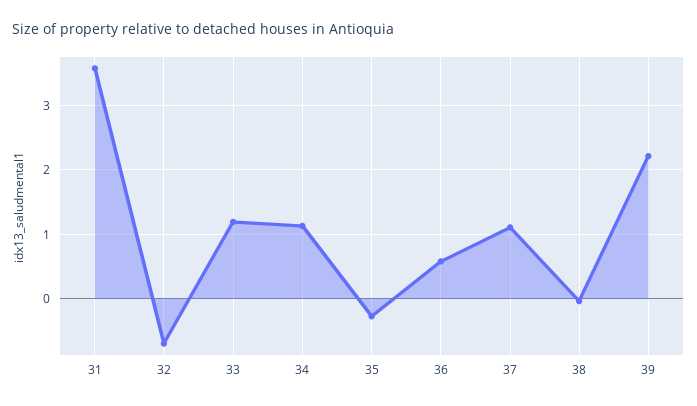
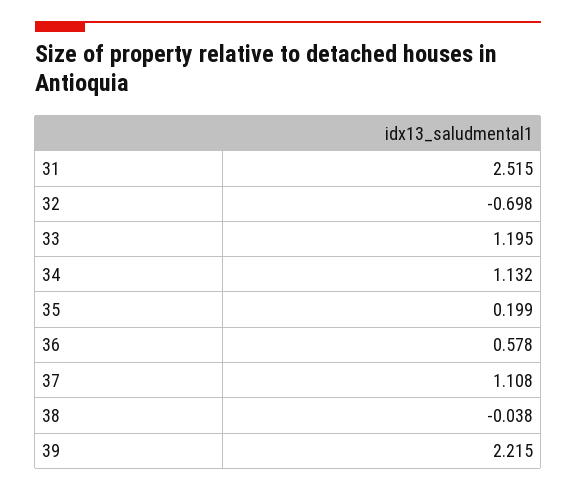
31: 3.6 -> 2.515
35: -0.3 -> 0.199

